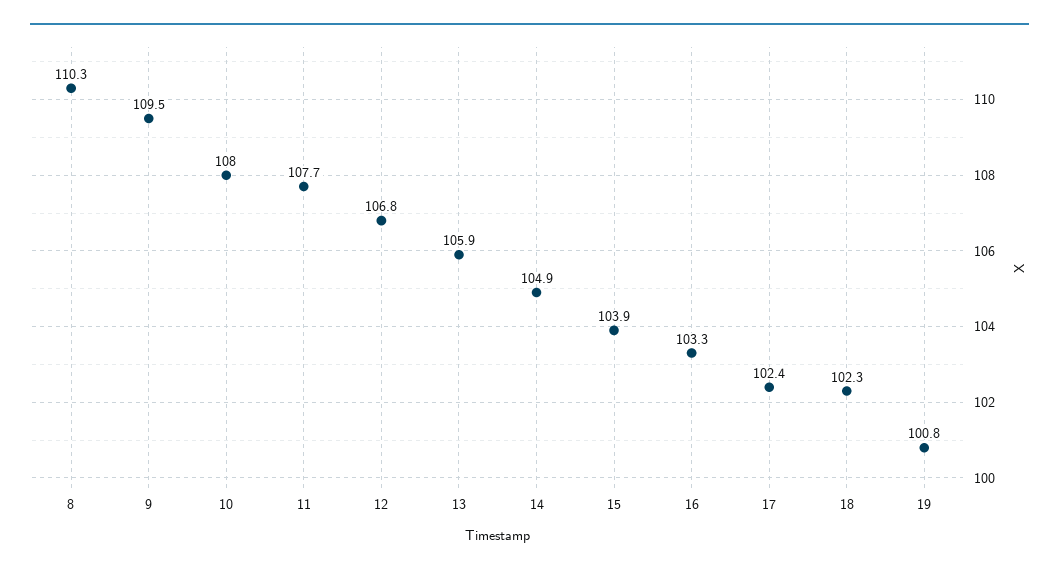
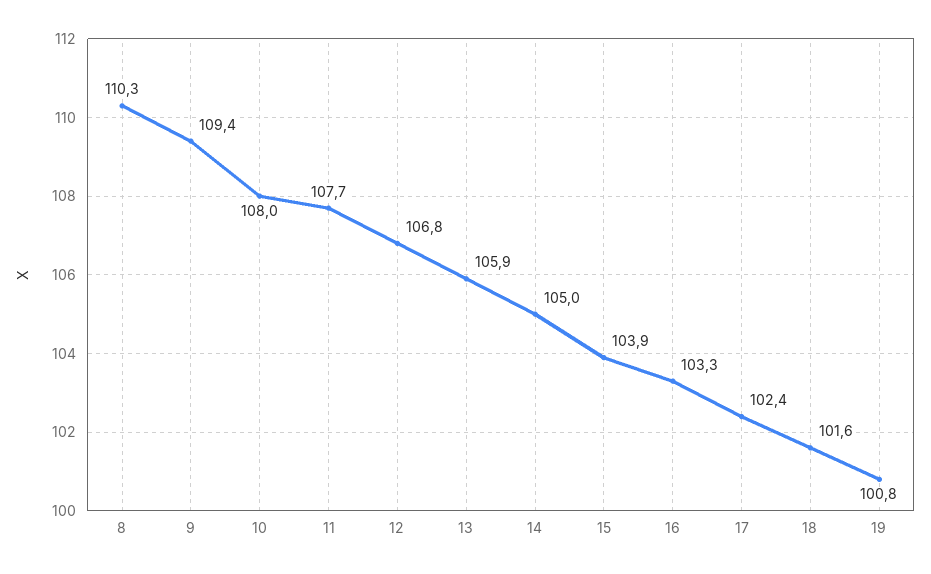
9: 109.5 -> 109.4
14: 104.9 -> 105
18: 102.3 -> 101.6

